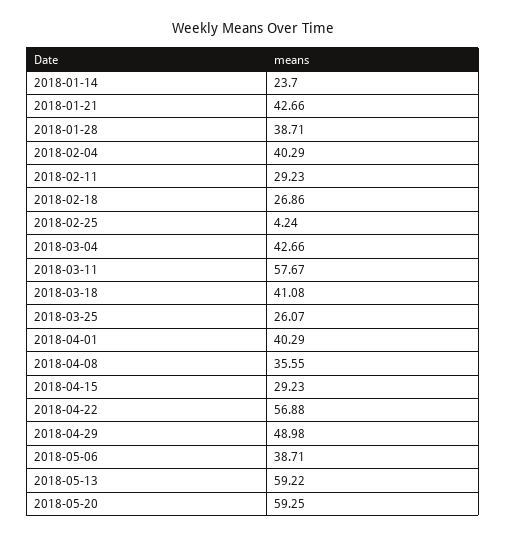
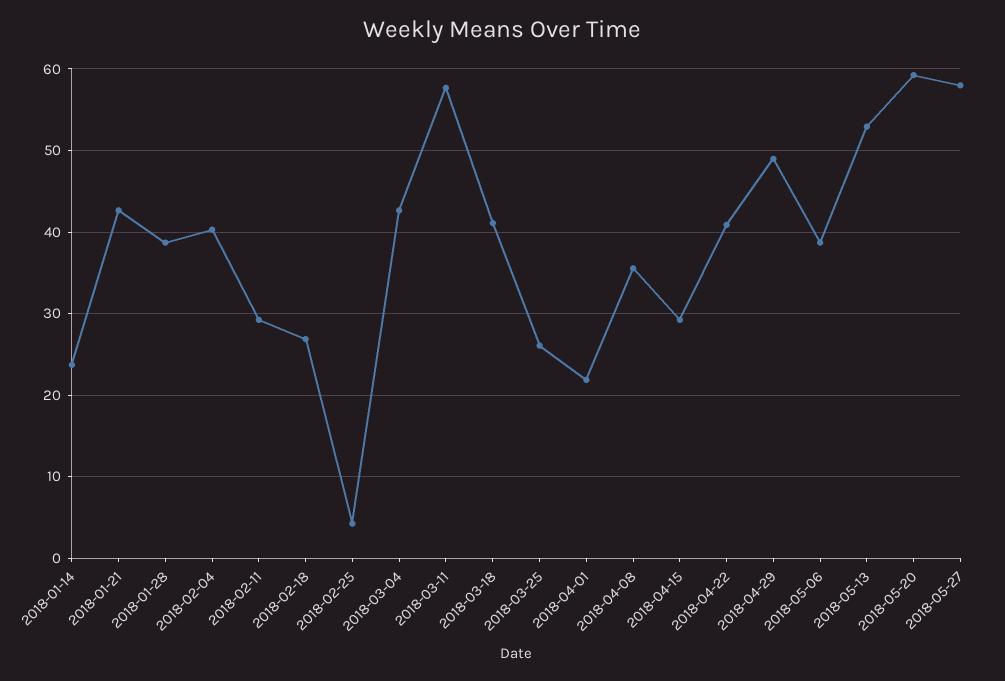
2018-04-01: 40.29 -> 22
2018-04-22: 56.88 -> 41
2018-05-13: 59.22 -> 53
2018-05-27: none -> 58

